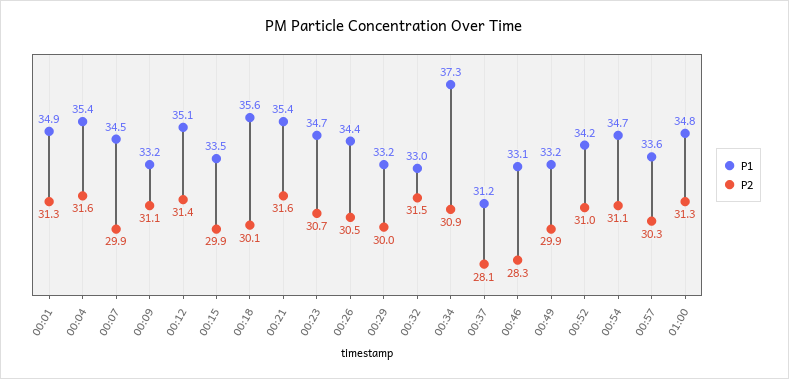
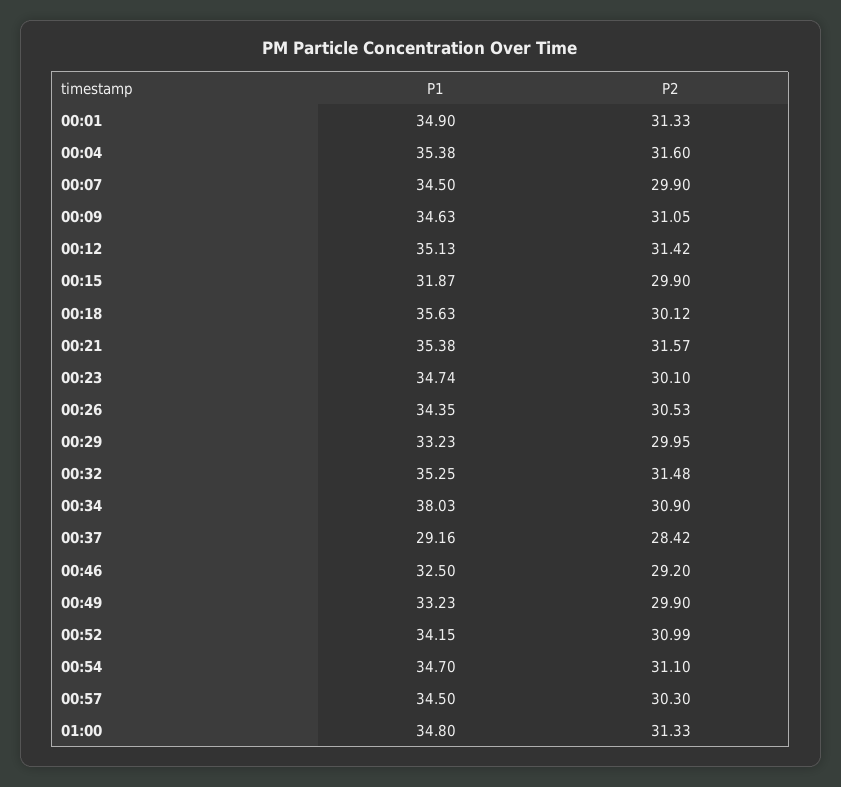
P1, 00:09: 33.2 -> 34.63
P1, 00:15: 33.5 -> 31.87
P2, 00:23: 30.7 -> 30.1
P1, 00:32: 33 -> 35.25
P1, 00:34: 37.3 -> 38.03
P1, 00:37: 31.2 -> 29.16
P2, 00:37: 28.1 -> 28.42
P1, 00:46: 33.1 -> 32.5
P2, 00:46: 28.3 -> 29.2
P1, 00:57: 33.6 -> 34.5

